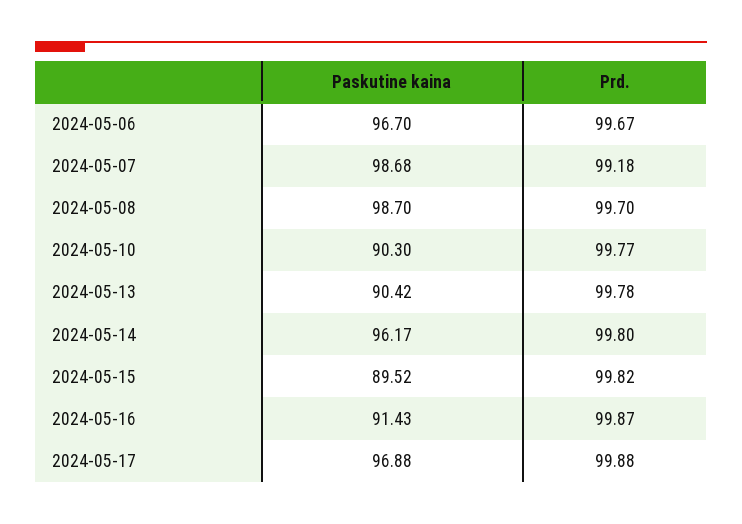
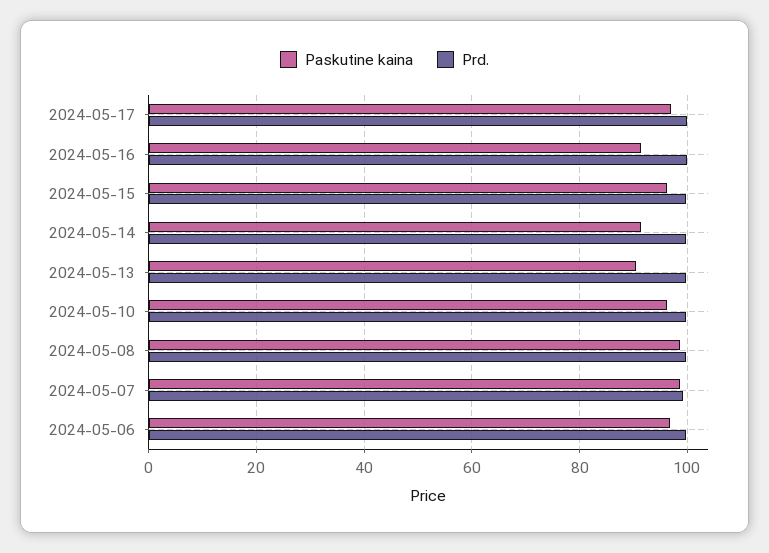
Paskutine kaina, 2024-05-10: 90.3 -> 96
Paskutine kaina, 2024-05-14: 96.17 -> 92
Paskutine kaina, 2024-05-15: 89.52 -> 96

